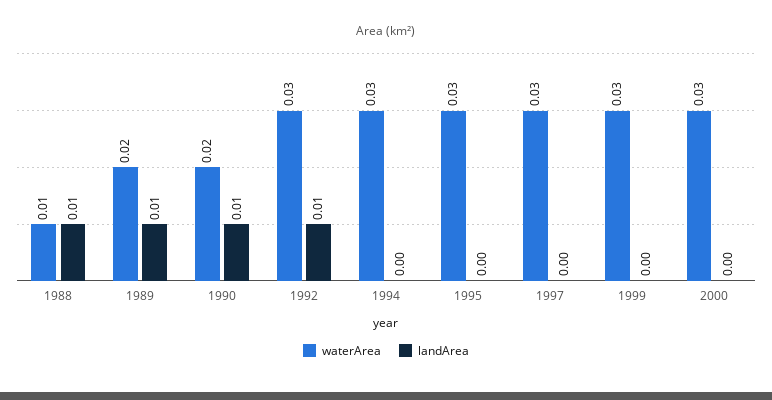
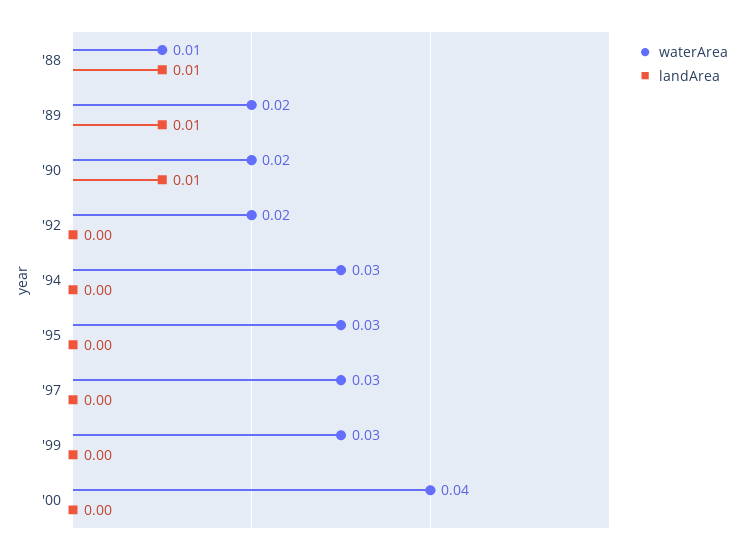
waterArea, 1992: 0.03 -> 0.02
landArea, 1992: 0.01 -> 0
waterArea, 2000: 0.03 -> 0.04

